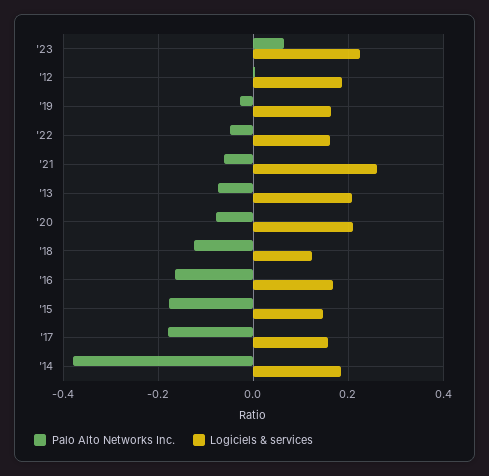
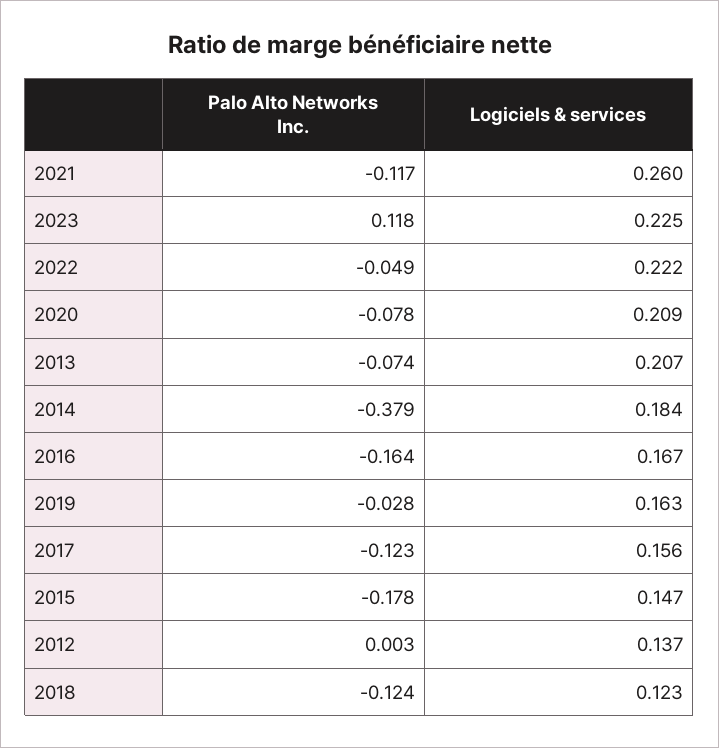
Palo Alto Networks Inc., '23: 0.06 -> 0.118
Logiciels & services, '12: 0.18 -> 0.137
Logiciels & services, '22: 0.16 -> 0.222
Palo Alto Networks Inc., '21: -0.06 -> -0.117
Palo Alto Networks Inc., '17: -0.18 -> -0.123

